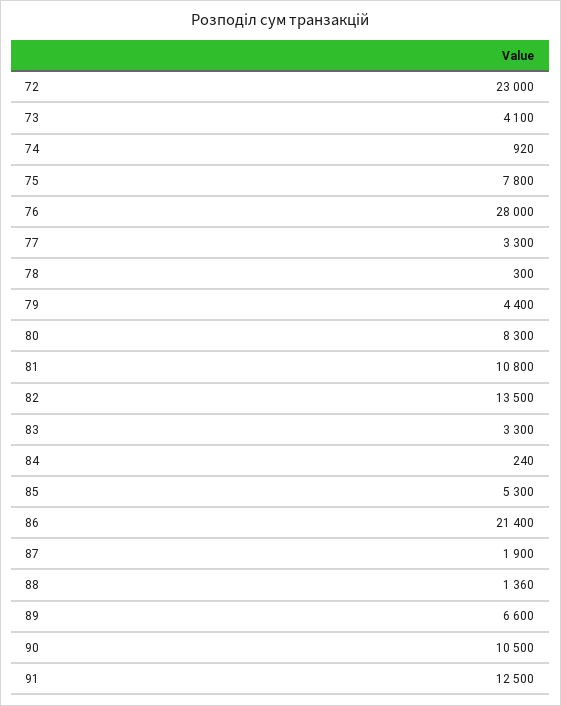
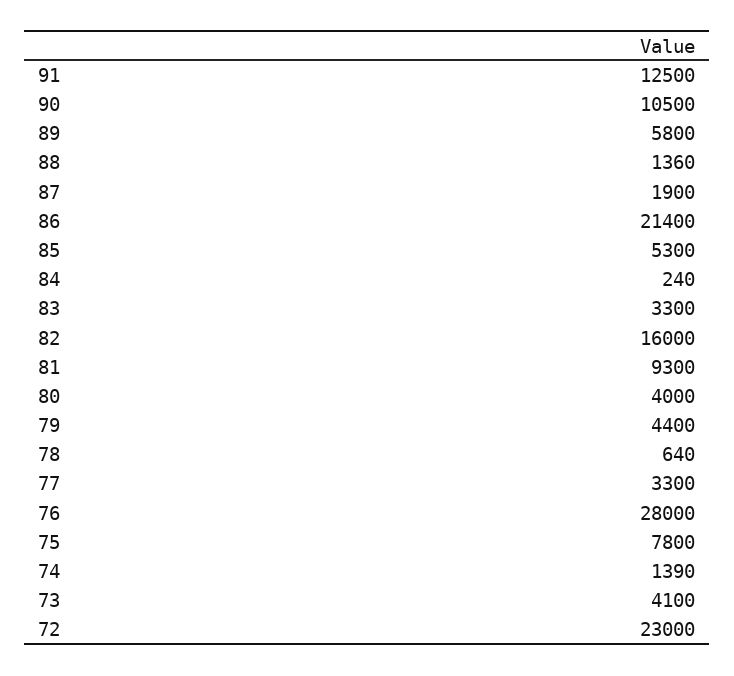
74: 920 -> 1390
78: 300 -> 640
80: 8300 -> 4000
81: 10800 -> 9300
82: 13500 -> 16000
89: 6600 -> 5800

